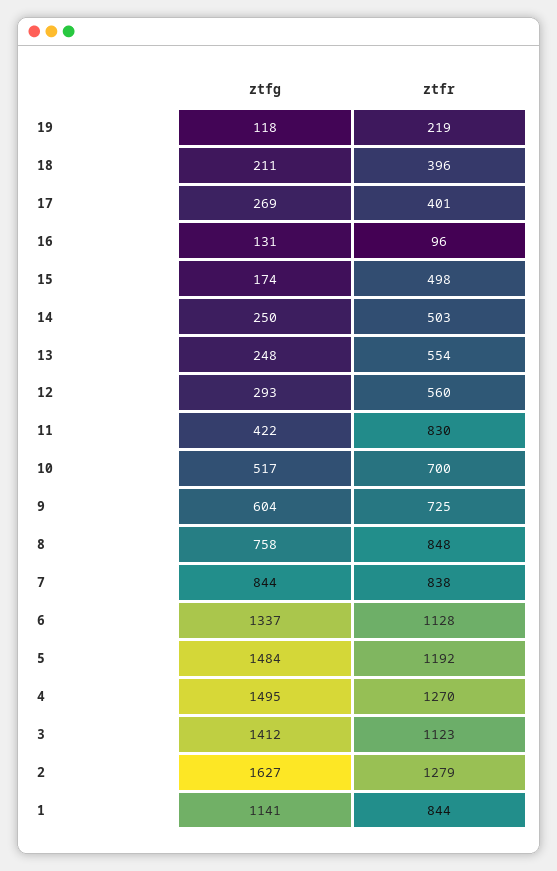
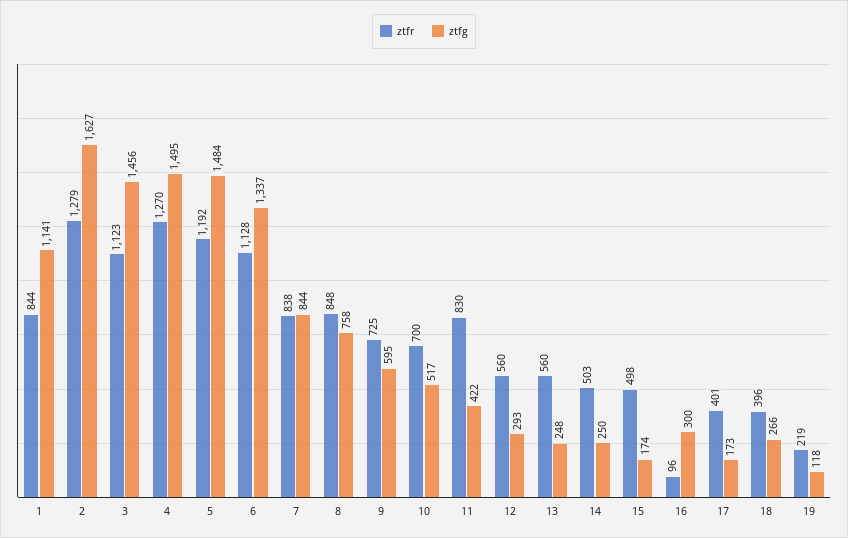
ztfg, 18: 211 -> 266
ztfg, 17: 269 -> 173
ztfg, 16: 131 -> 300
ztfr, 13: 554 -> 560
ztfg, 9: 604 -> 595
ztfg, 3: 1412 -> 1456

